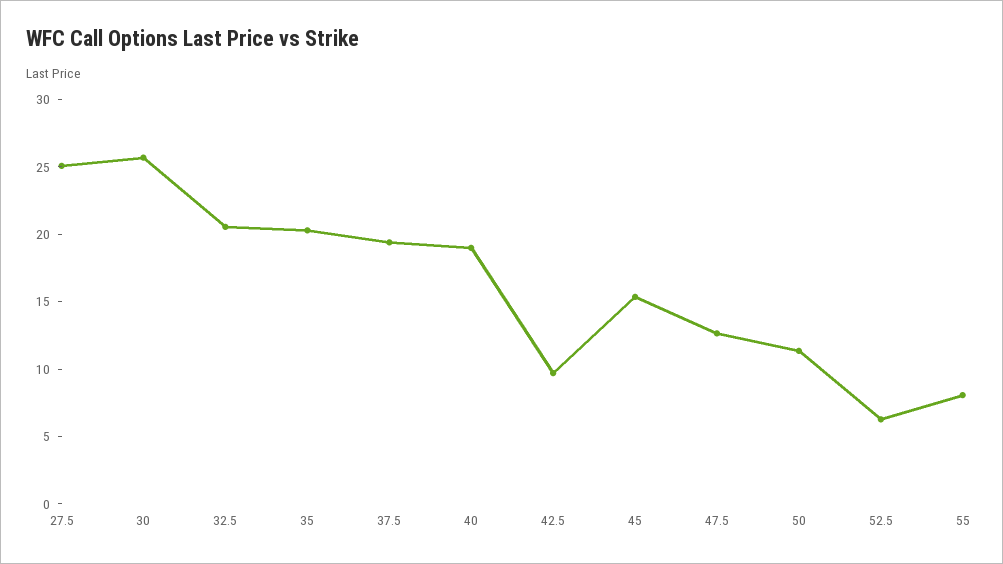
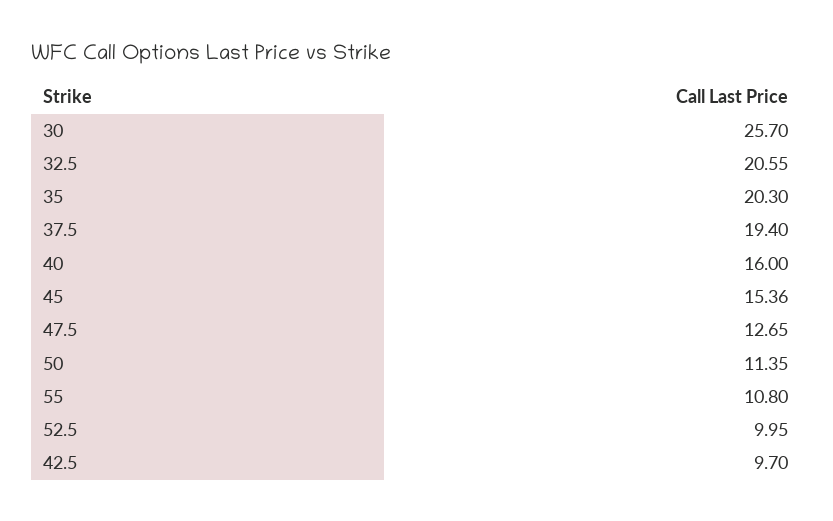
27.5: 25 -> none
40: 19 -> 16
52.5: 6 -> 9.95
55: 8 -> 10.8

